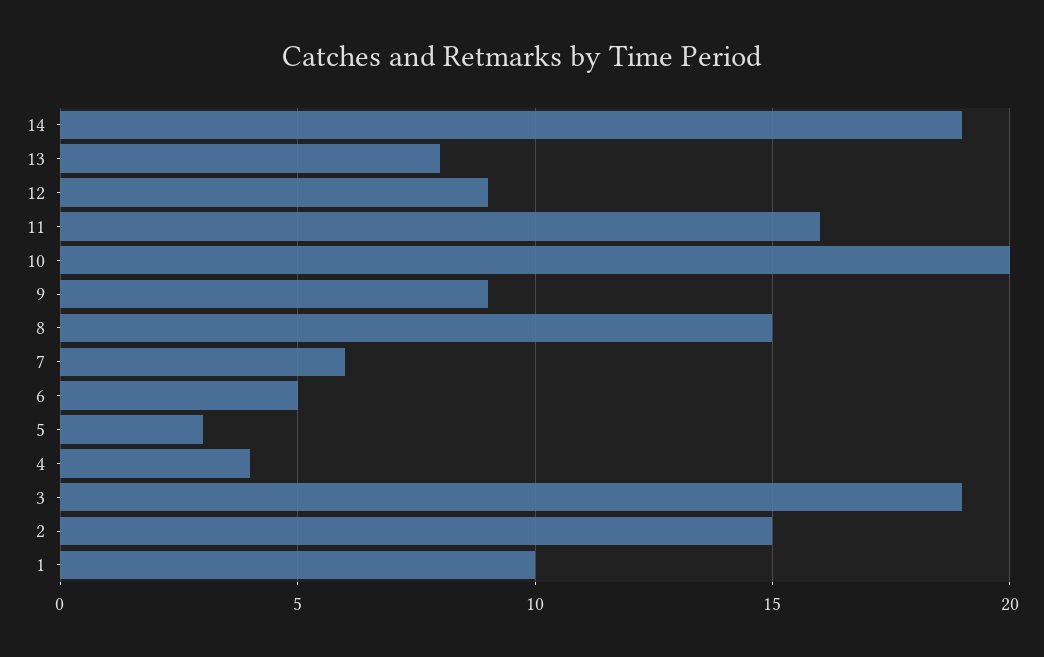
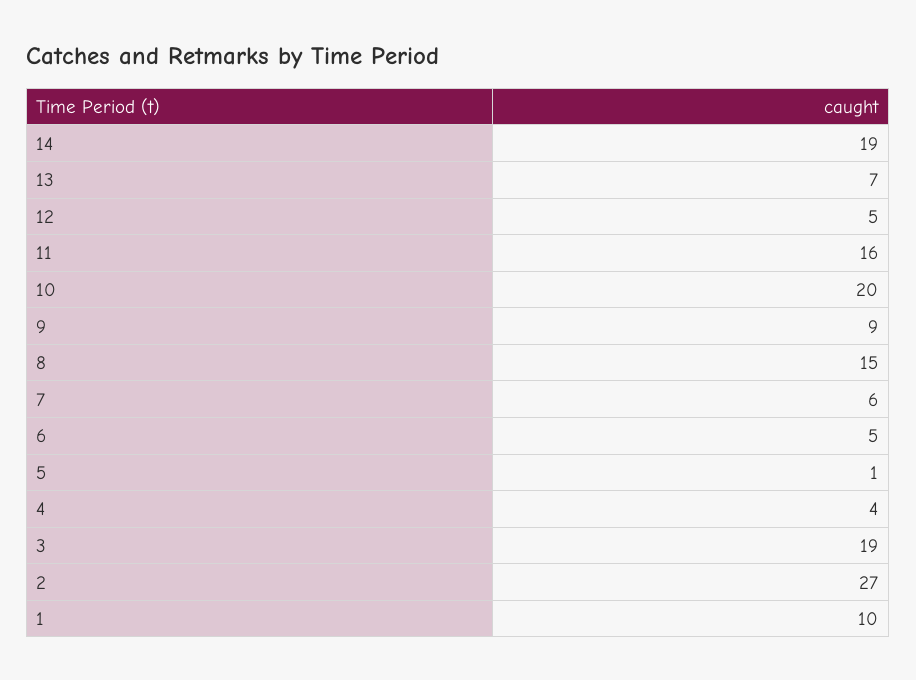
13: 8 -> 7
12: 9 -> 5
5: 3 -> 1
2: 15 -> 27

